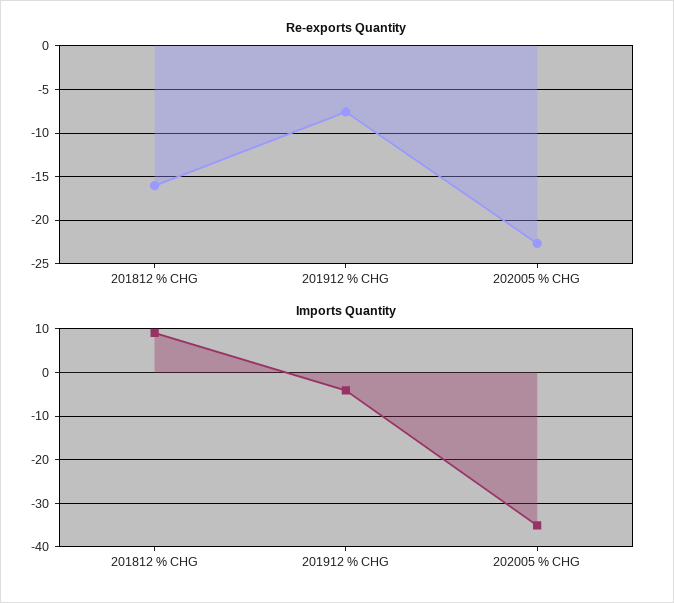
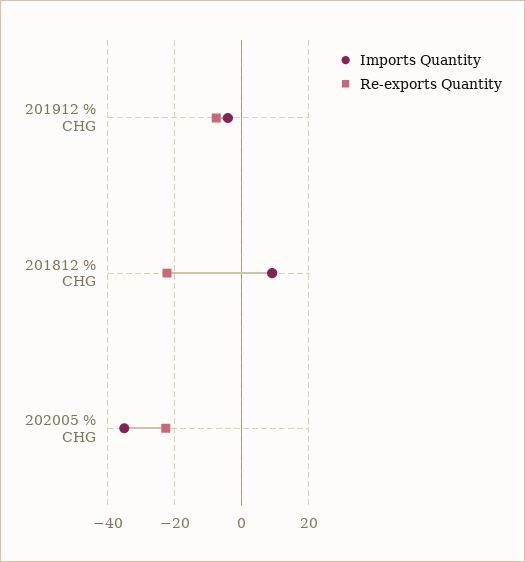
Re-exports Quantity, 201812 % CHG: -16 -> -22

